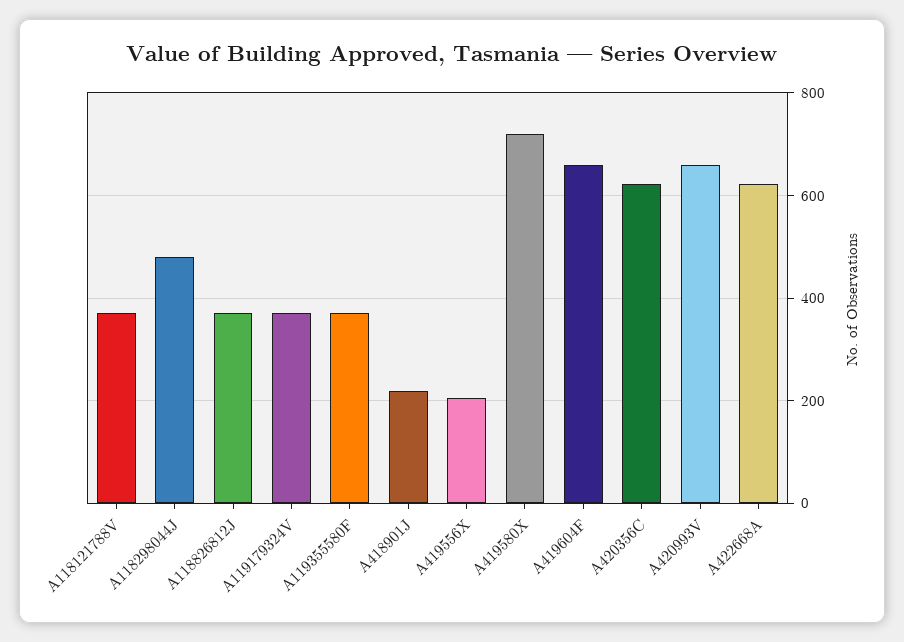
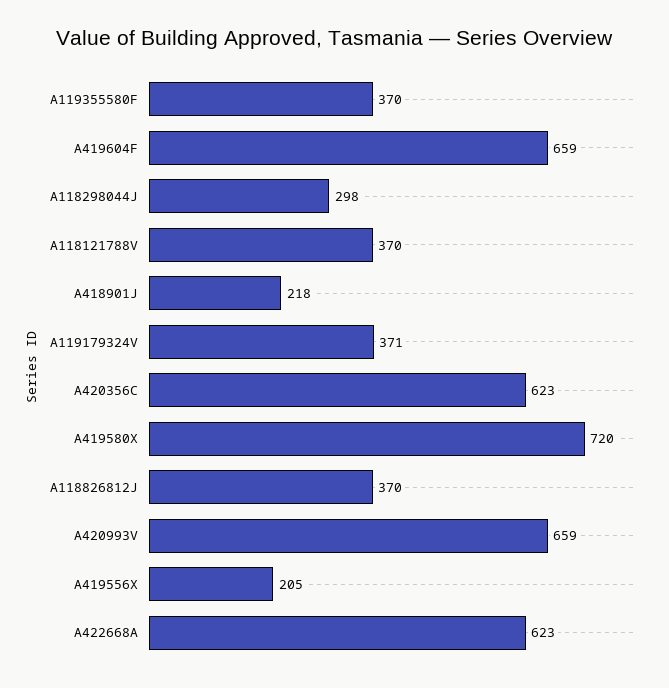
A118298044J: 480 -> 298

